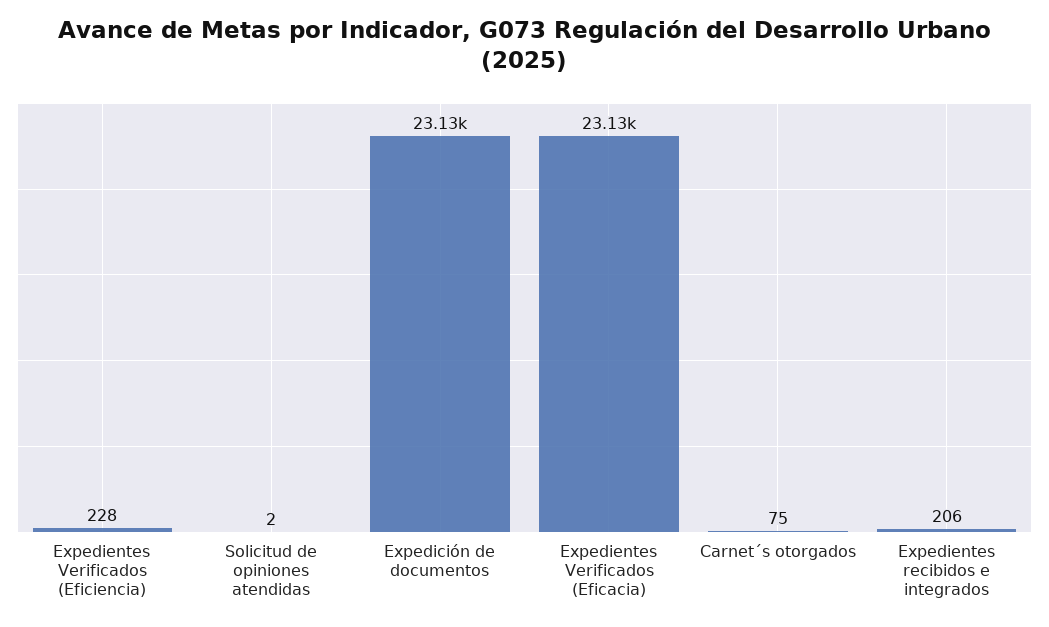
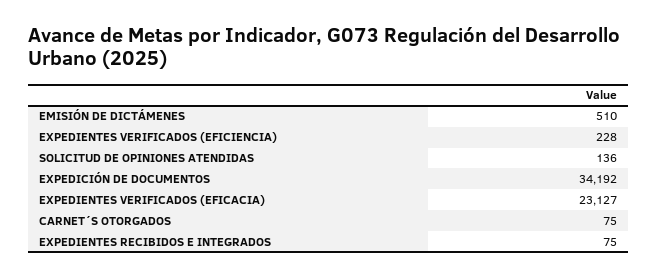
Solicitud de opiniones atendidas: 2 -> 136
Expedición de documentos: 23130 -> 34192
Expedientes recibidos e integrados: 206 -> 75
EMISIÓN DE DICTÁMENES: none -> 510

